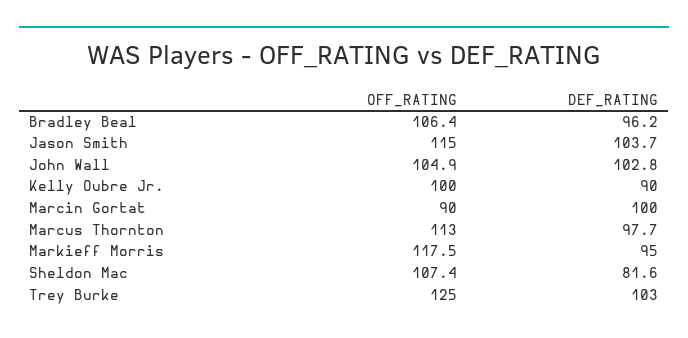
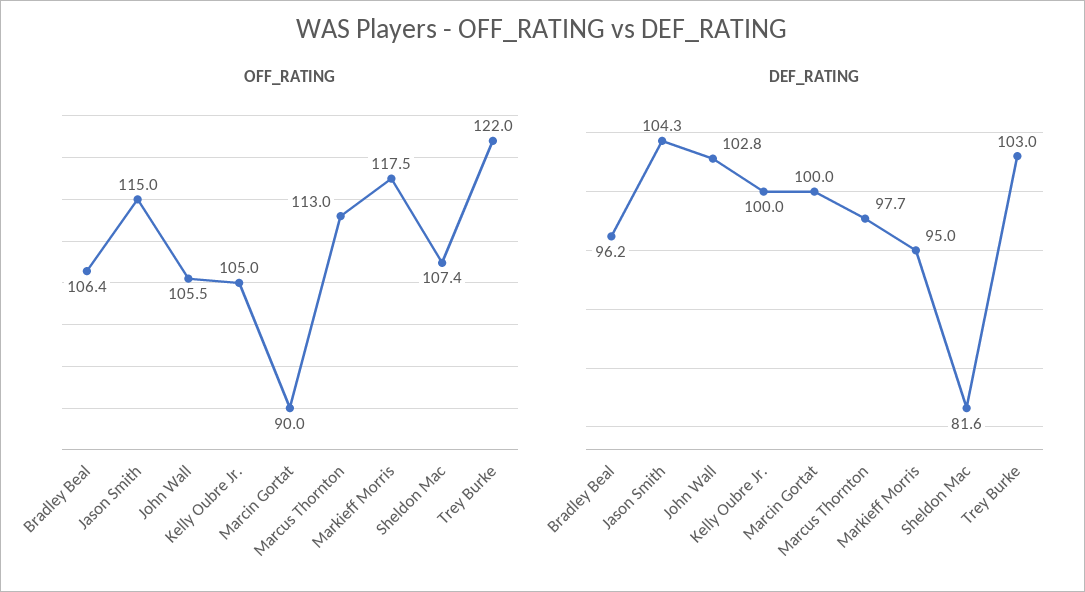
DEF_RATING, Jason Smith: 103.7 -> 104.3
OFF_RATING, John Wall: 104.9 -> 105.5
OFF_RATING, Kelly Oubre Jr.: 100 -> 105
DEF_RATING, Kelly Oubre Jr.: 90 -> 100
OFF_RATING, Trey Burke: 125 -> 122

